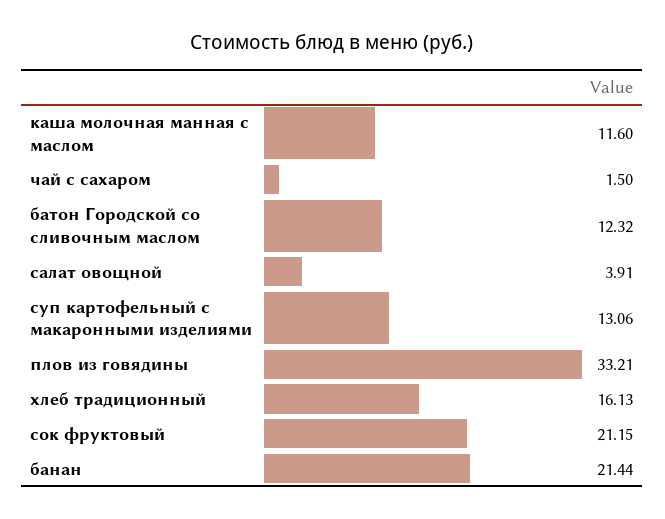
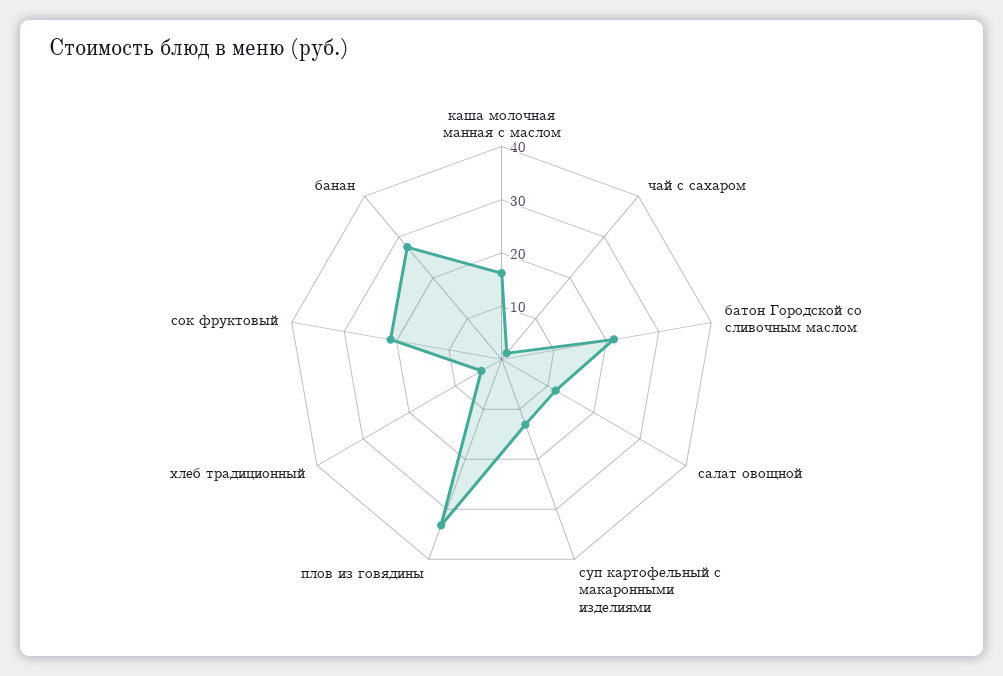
каша молочная манная с маслом: 11.6 -> 16
батон Городской со сливочным маслом: 12.32 -> 22
салат овощной: 3.91 -> 12
хлеб традиционный: 16.13 -> 4
банан: 21.44 -> 28

